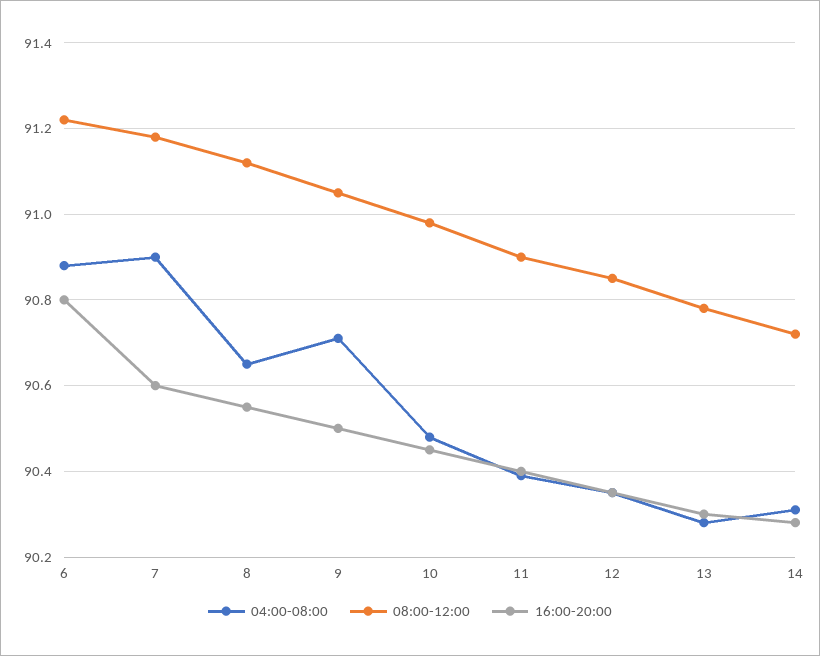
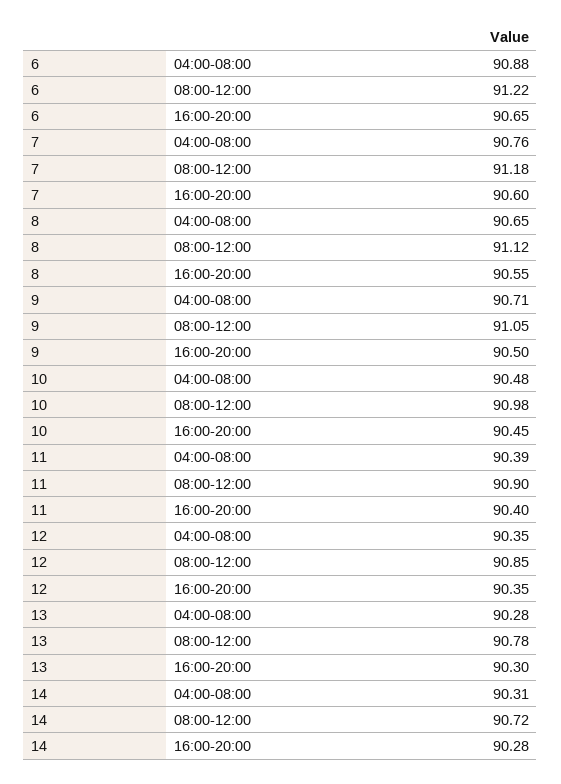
16:00-20:00, 6: 90.8 -> 90.65
04:00-08:00, 7: 90.9 -> 90.76

